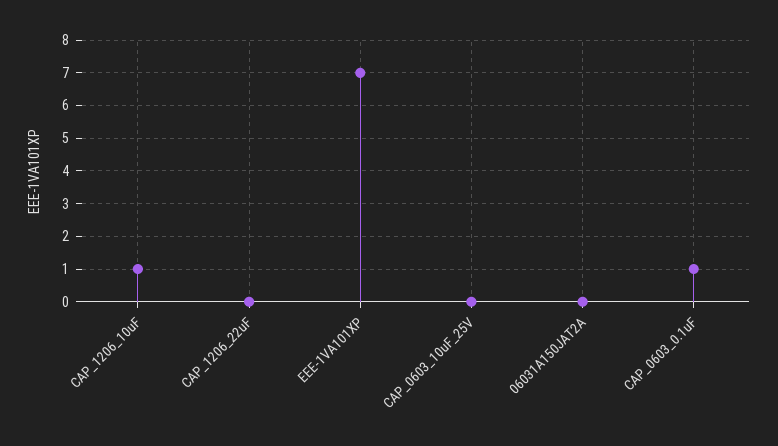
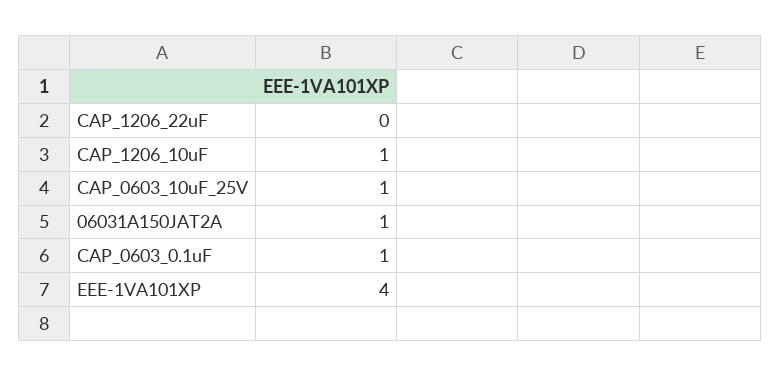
EEE-1VA101XP: 7 -> 4
CAP_0603_10uF_25V: 0 -> 1
06031A150JAT2A: 0 -> 1

